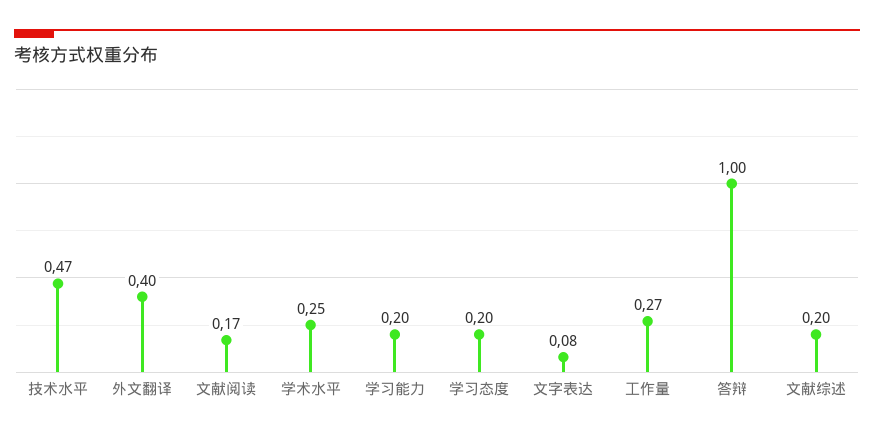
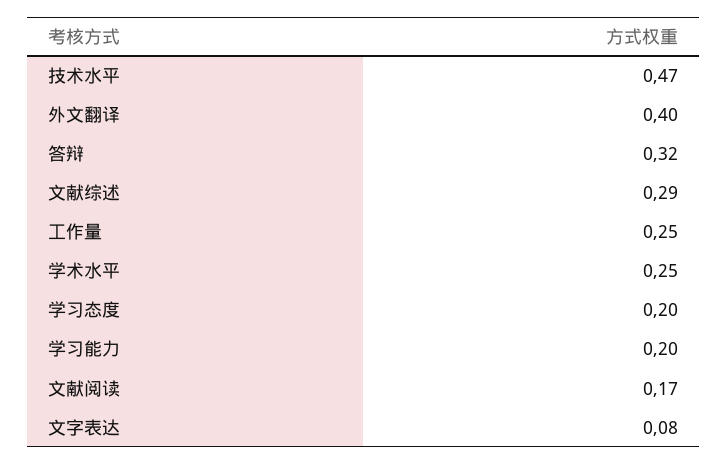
工作量: 0.27 -> 0.25
答辩: 1 -> 0.32
文献综述: 0.2 -> 0.29

